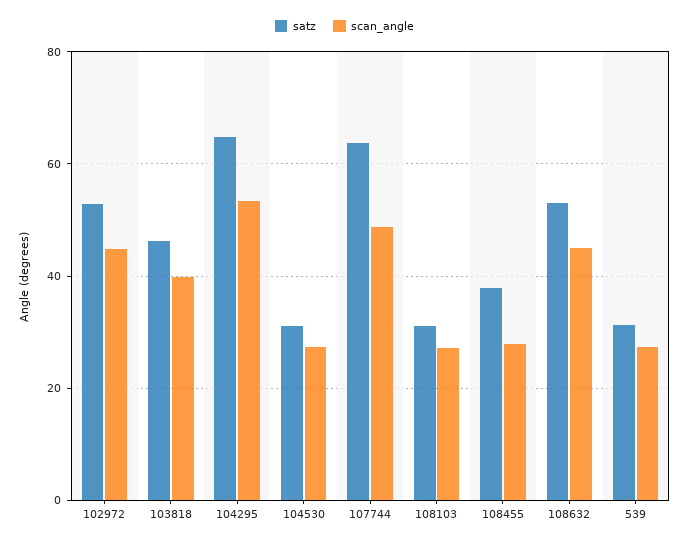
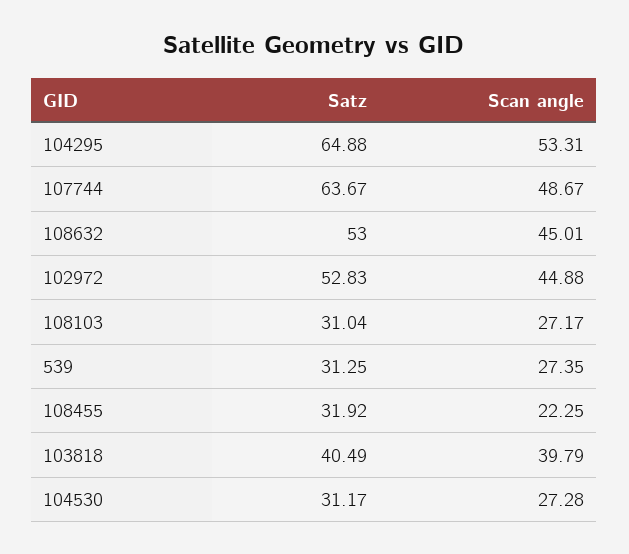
satz, 103818: 46 -> 40.49
satz, 108455: 38 -> 31.92
scan_angle, 108455: 28 -> 22.25

